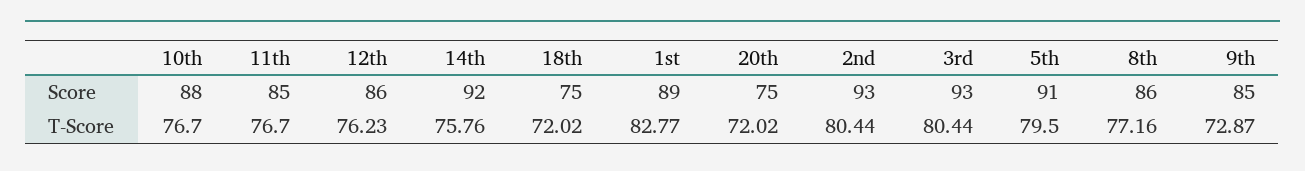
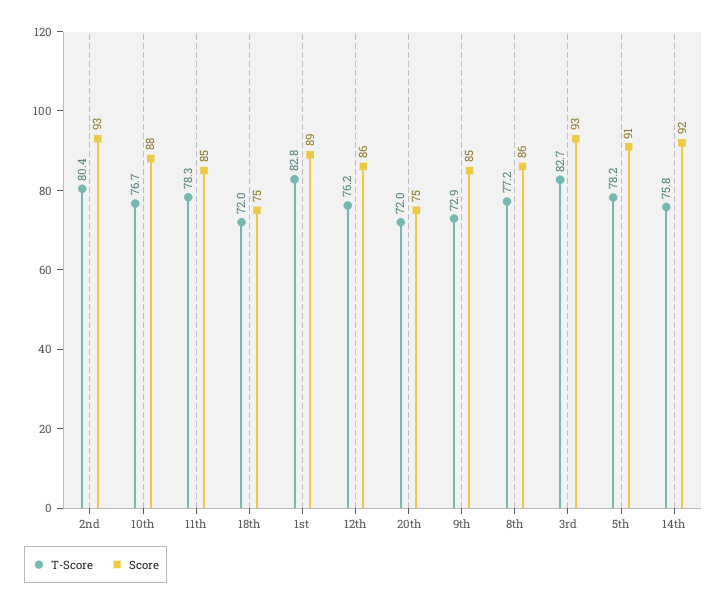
T-Score, 11th: 76.7 -> 78.3
T-Score, 3rd: 80.44 -> 82.7
T-Score, 5th: 79.5 -> 78.2

